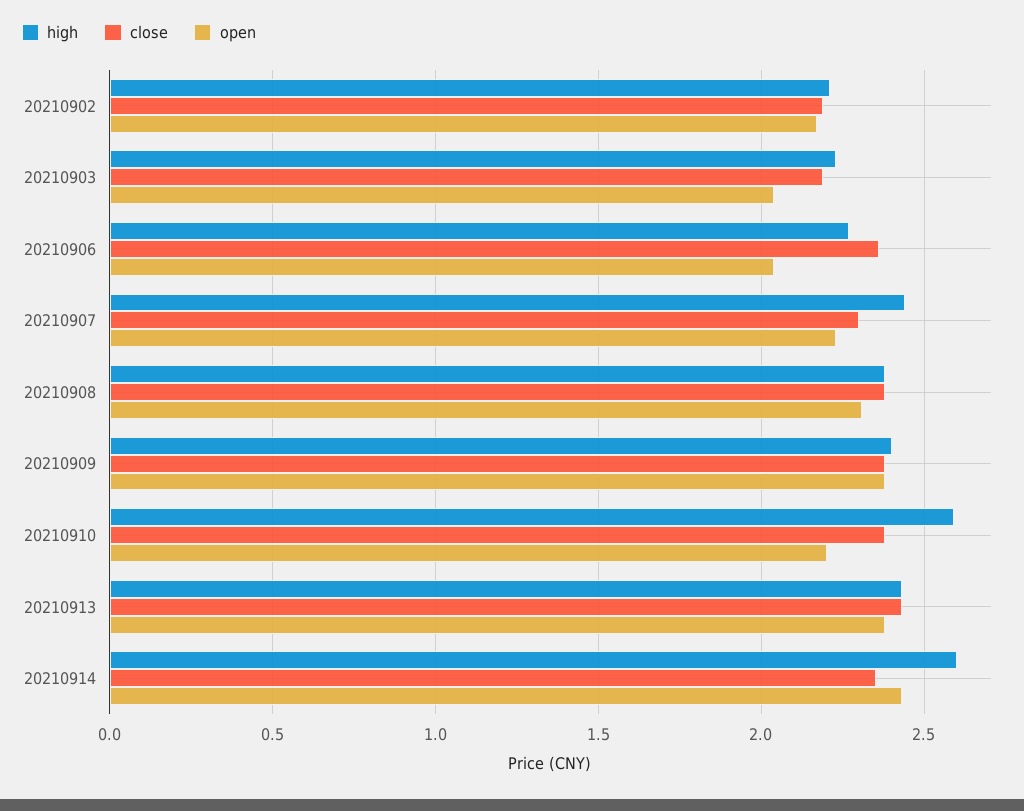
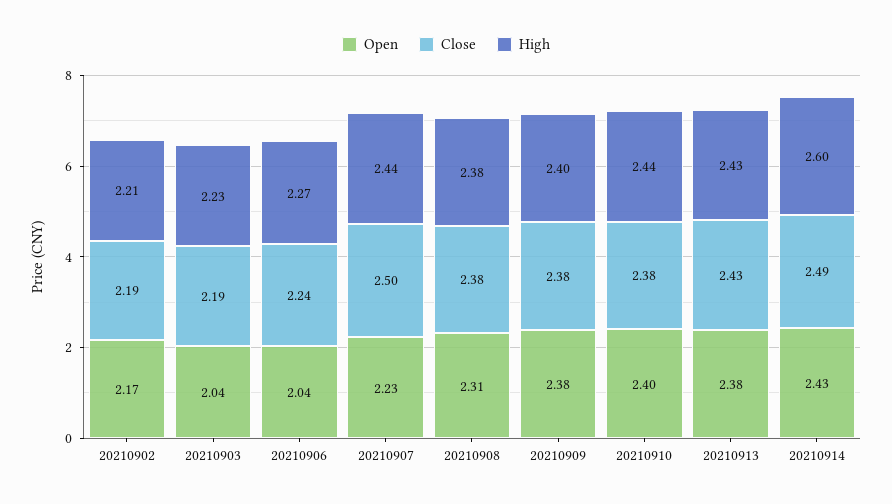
close, 20210906: 2.35 -> 2.24
close, 20210907: 2.3 -> 2.5
high, 20210910: 2.6 -> 2.44
open, 20210910: 2.2 -> 2.4
close, 20210914: 2.35 -> 2.49

